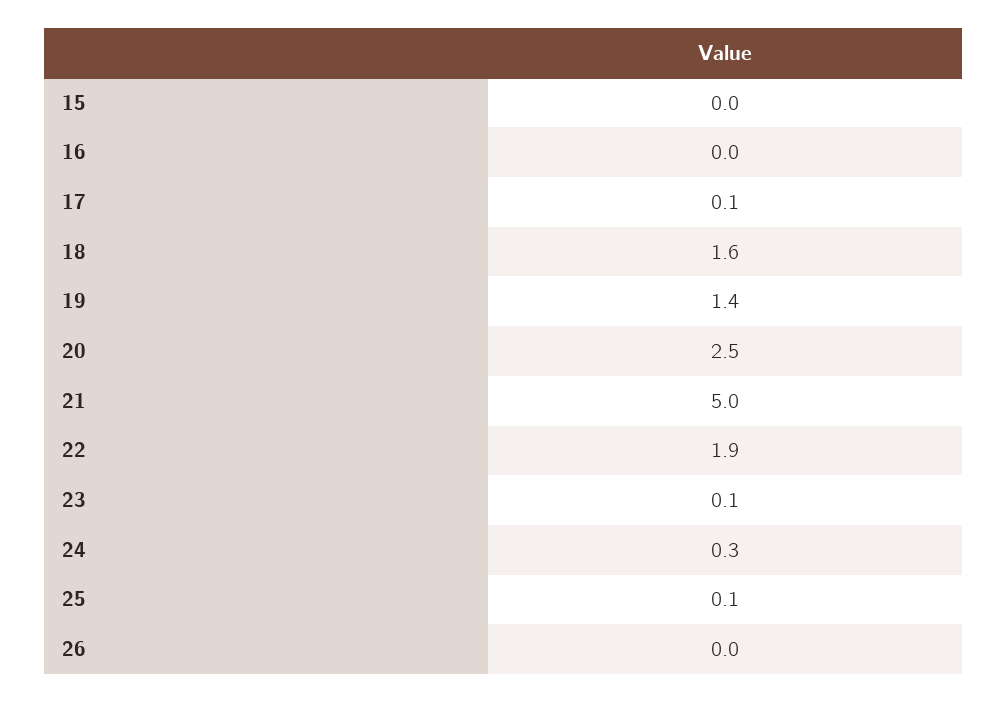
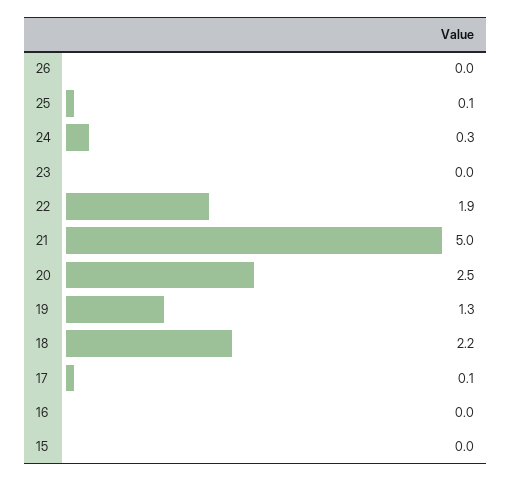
18: 1.6 -> 2.2
19: 1.4 -> 1.3
23: 0.1 -> 0

